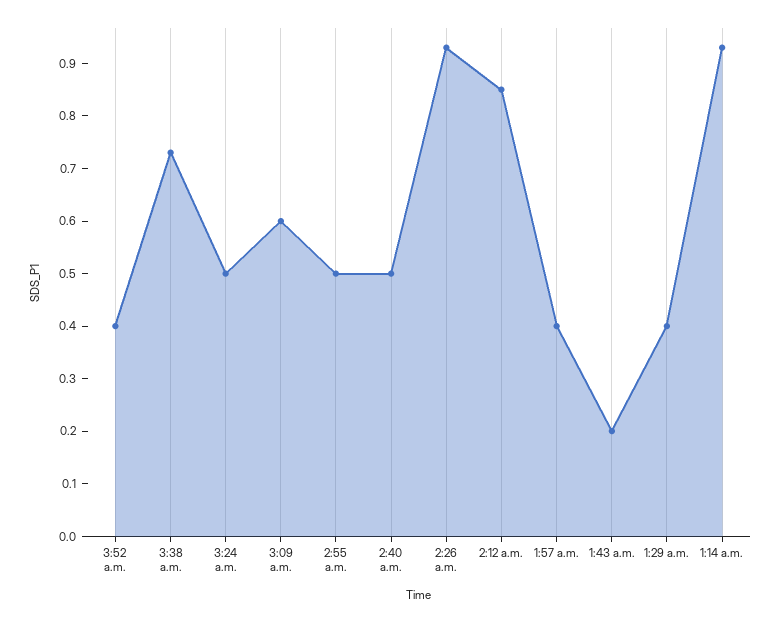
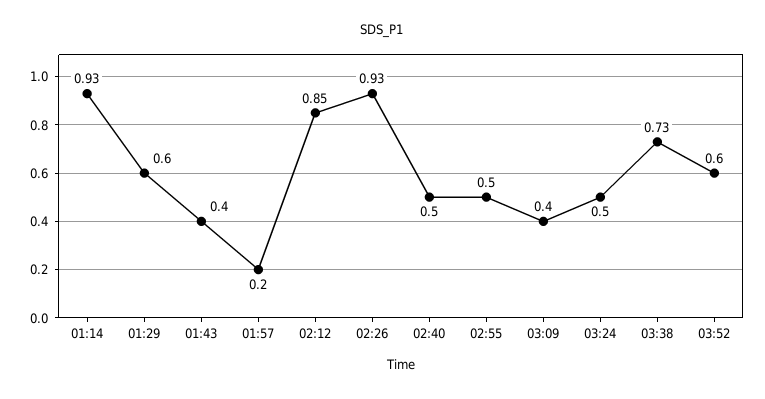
3:52 a.m.: 0.4 -> 0.6
3:09 a.m.: 0.6 -> 0.4
1:57 a.m.: 0.4 -> 0.2
1:43 a.m.: 0.2 -> 0.4
1:29 a.m.: 0.4 -> 0.6

